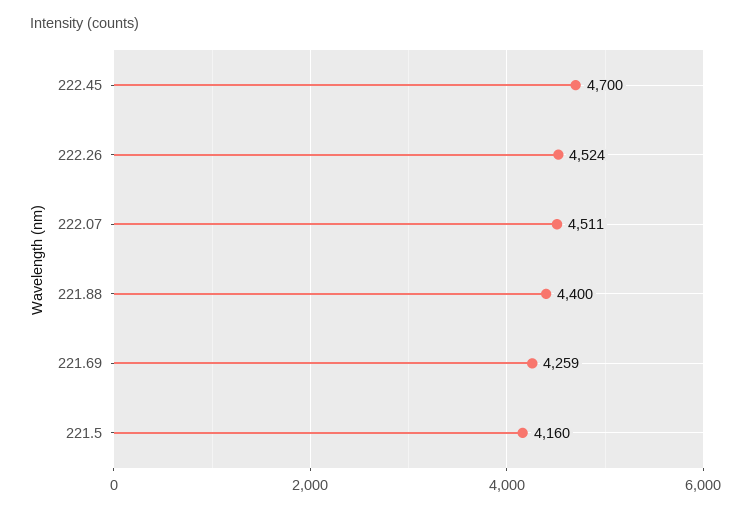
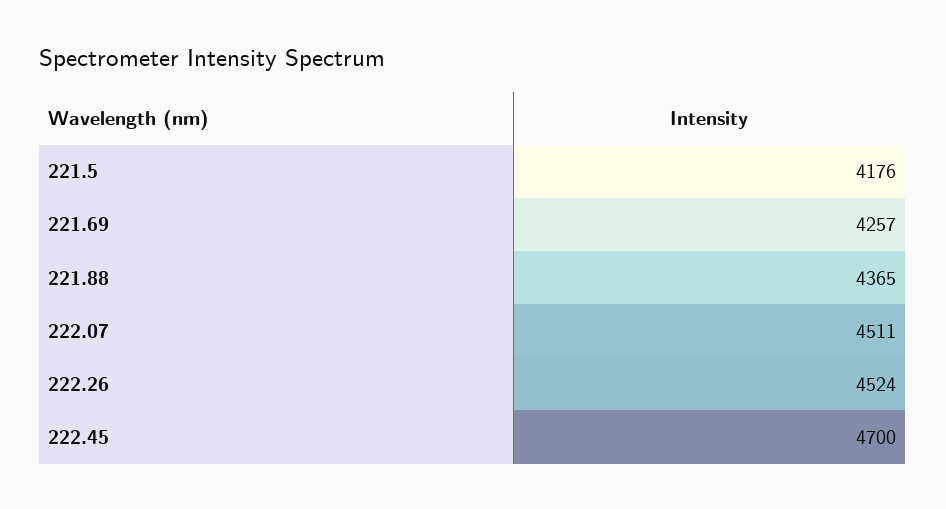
221.88: 4400 -> 4365
221.69: 4259 -> 4257
221.5: 4160 -> 4176

